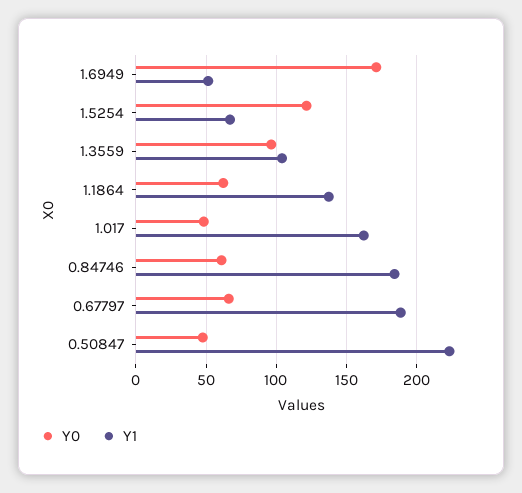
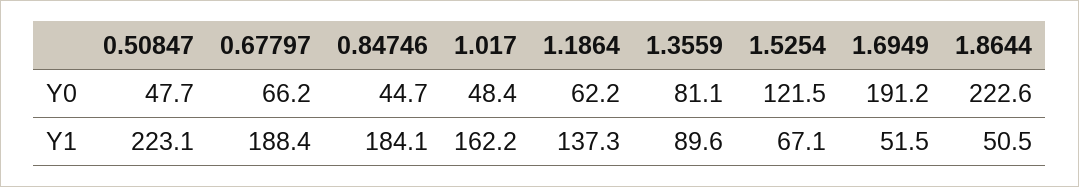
Y0, 1.6949: 170 -> 191.2
Y0, 1.3559: 95 -> 81.1
Y1, 1.3559: 105 -> 89.6
Y0, 0.84746: 60 -> 44.7
Y0, 1.8644: none -> 222.6
Y1, 1.8644: none -> 50.5

